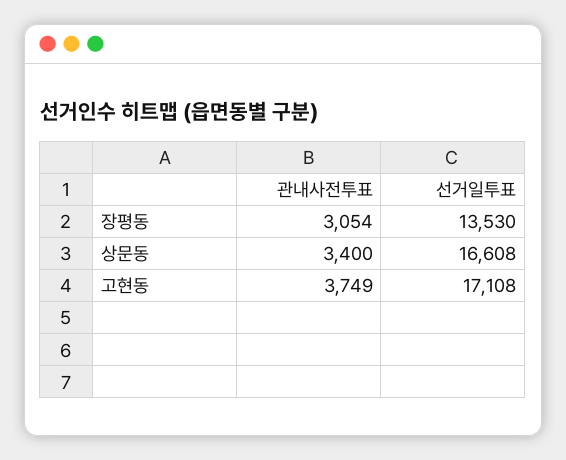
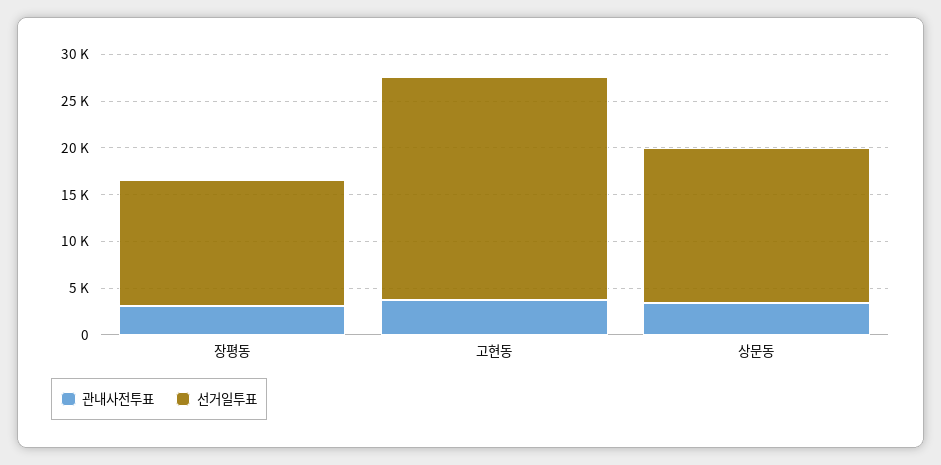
선거일투표, 고현동: 17108 -> 24000

